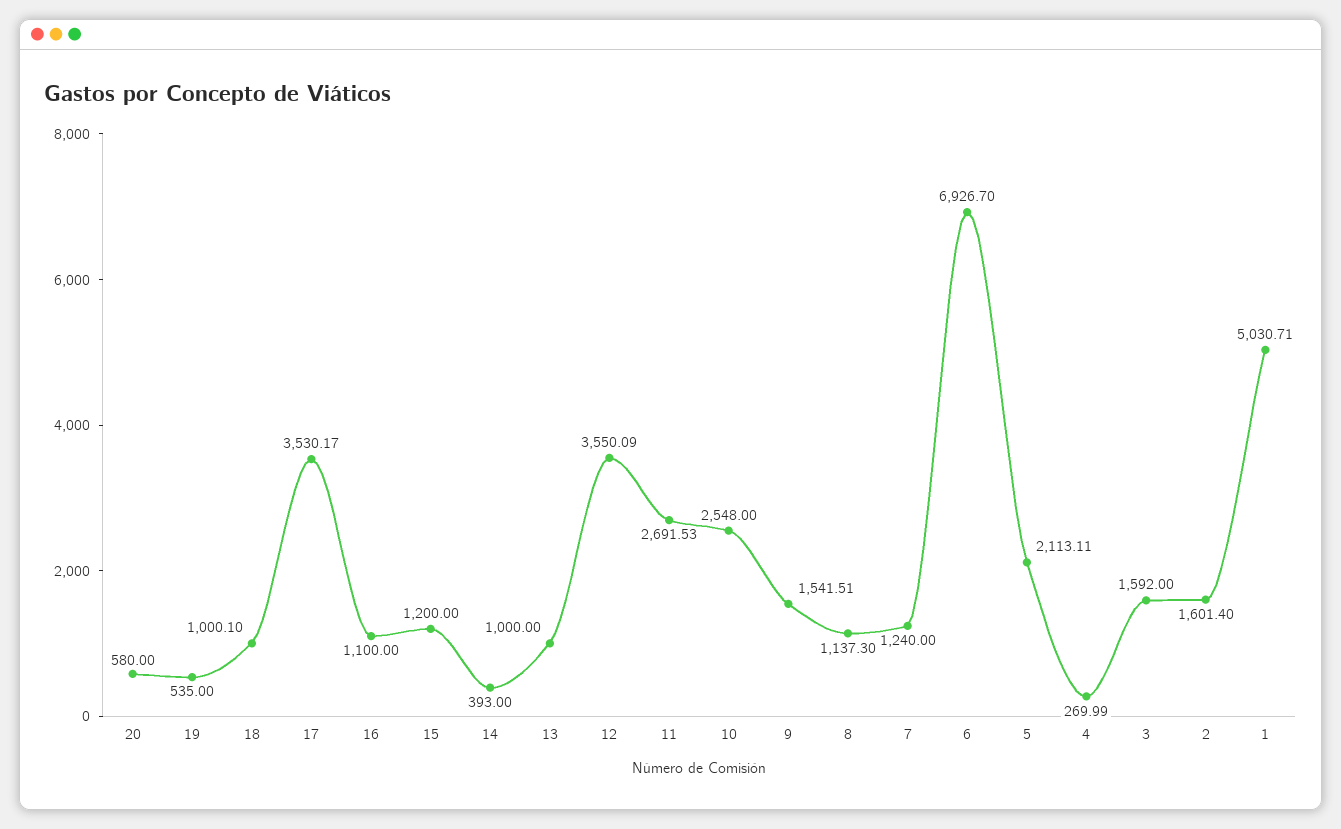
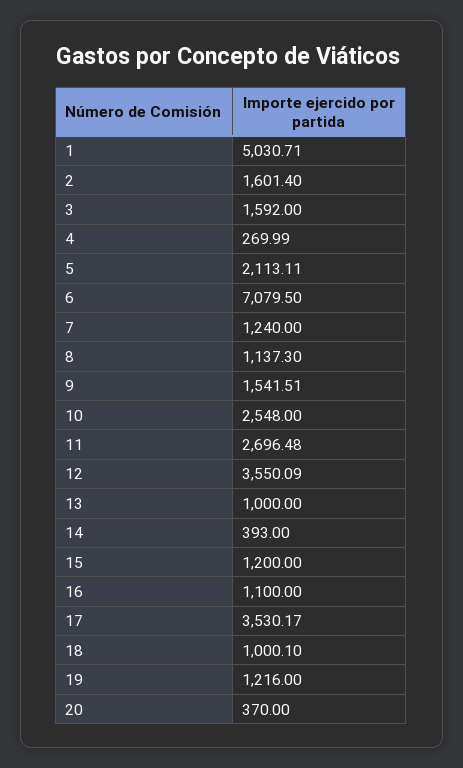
20: 580 -> 370
19: 535 -> 1216
11: 2691.53 -> 2696.48
6: 6926.7 -> 7079.5

